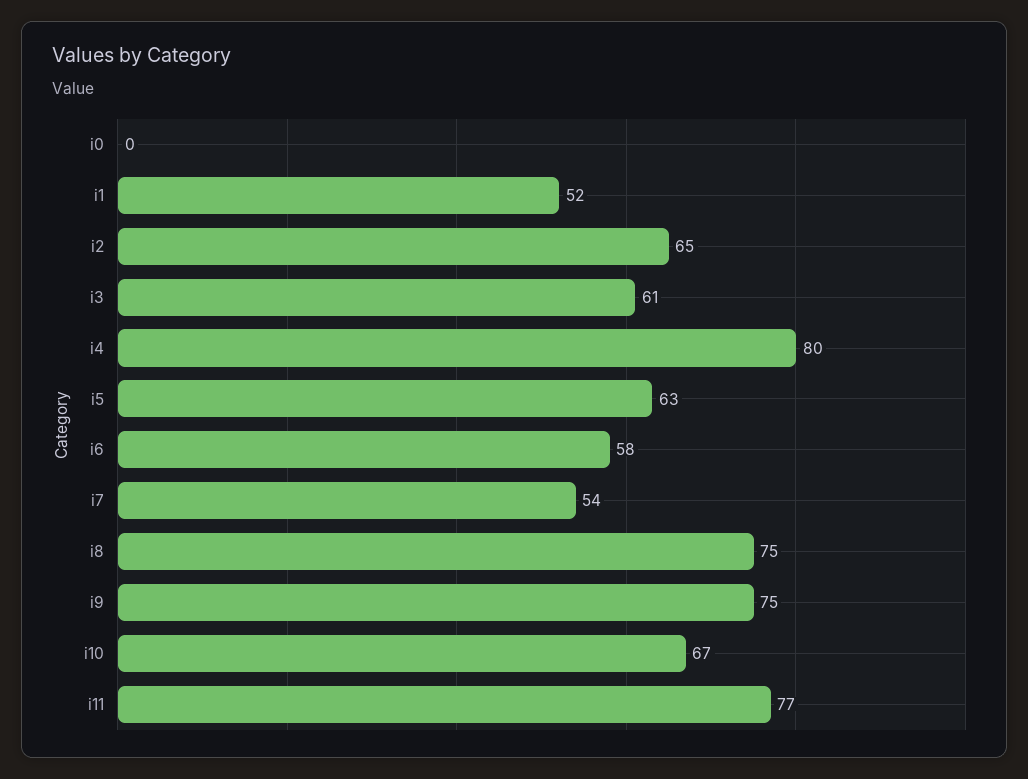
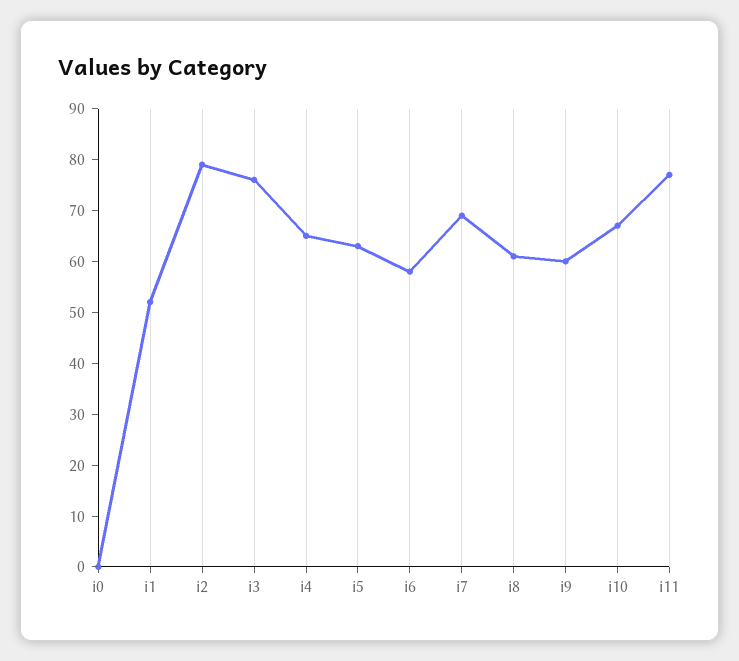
i2: 65 -> 80
i3: 61 -> 75
i4: 80 -> 65
i7: 54 -> 70
i8: 75 -> 60
i9: 75 -> 60

